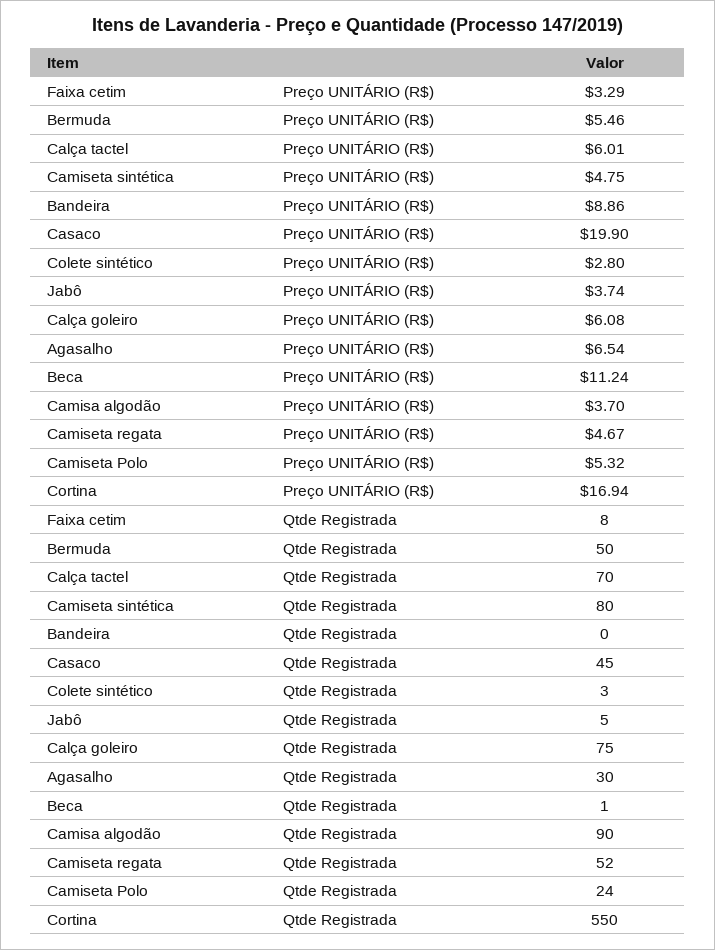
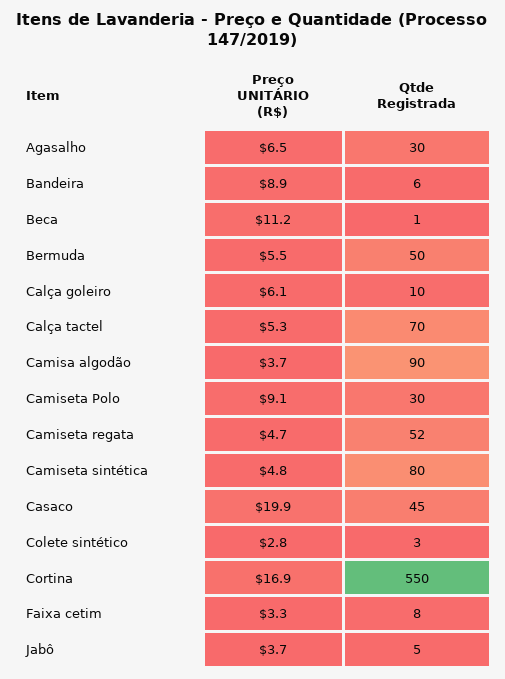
Calça tactel, Preço UNITÁRIO (R$): 6.01 -> 5.3
Camiseta Polo, Preço UNITÁRIO (R$): 5.32 -> 9.1
Bandeira, Qtde Registrada: 0 -> 6
Calça goleiro, Qtde Registrada: 75 -> 10
Camiseta Polo, Qtde Registrada: 24 -> 30

